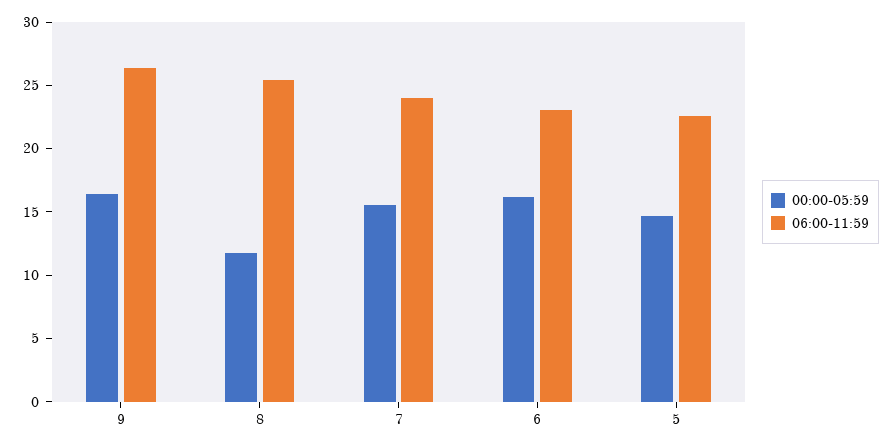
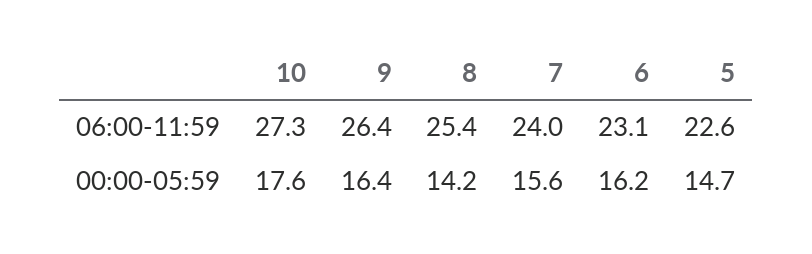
00:00-05:59, 8: 12 -> 14.2
06:00-11:59, 10: none -> 27.3
00:00-05:59, 10: none -> 17.6

